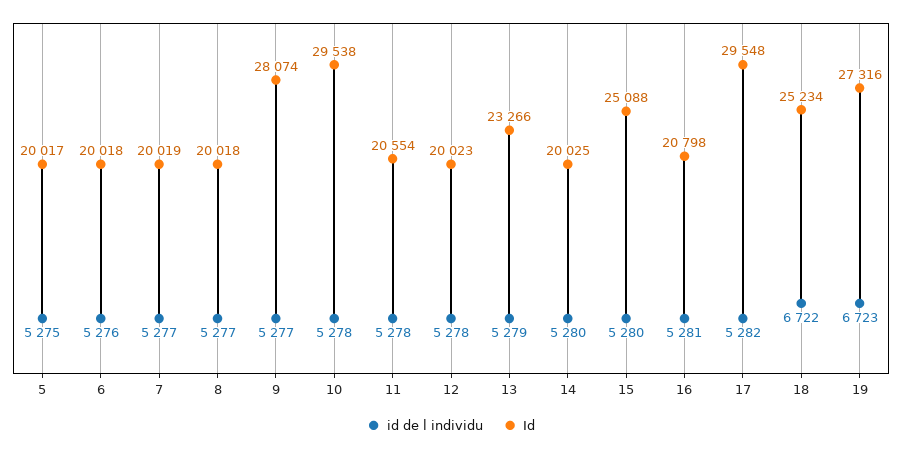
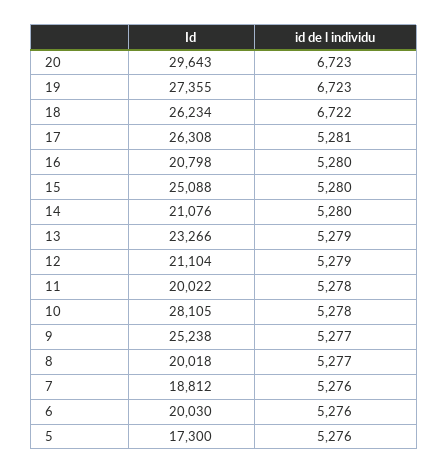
id de l individu, 5: 5275 -> 5276
Id, 5: 20017 -> 17300
Id, 6: 20018 -> 20030
id de l individu, 7: 5277 -> 5276
Id, 7: 20019 -> 18812
Id, 9: 28074 -> 25238
Id, 10: 29538 -> 28105
Id, 11: 20554 -> 20022
id de l individu, 12: 5278 -> 5279
Id, 12: 20023 -> 21104
Id, 14: 20025 -> 21076
id de l individu, 16: 5281 -> 5280
id de l individu, 17: 5282 -> 5281
Id, 17: 29548 -> 26308
Id, 18: 25234 -> 26234
Id, 19: 27316 -> 27355
Id, 20: none -> 29643
id de l individu, 20: none -> 6723

